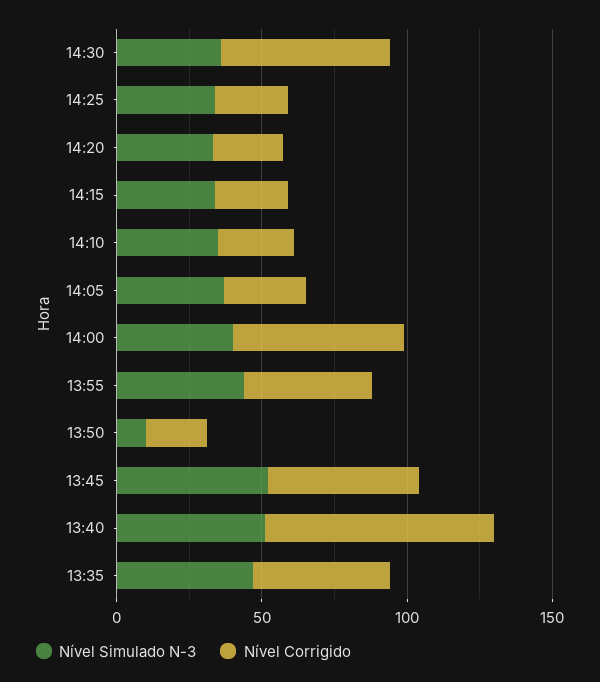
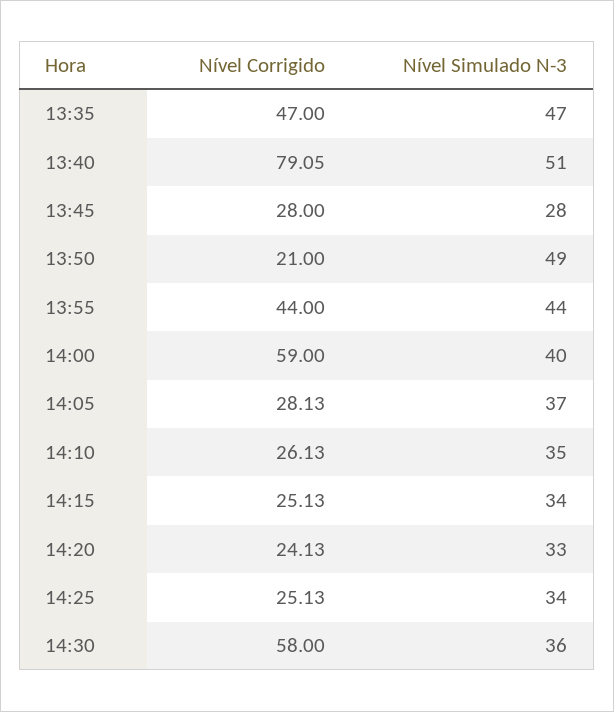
Nível Simulado N-3, 13:50: 10 -> 49
Nível Simulado N-3, 13:45: 50 -> 28
Nível Corrigido, 13:45: 50 -> 28

